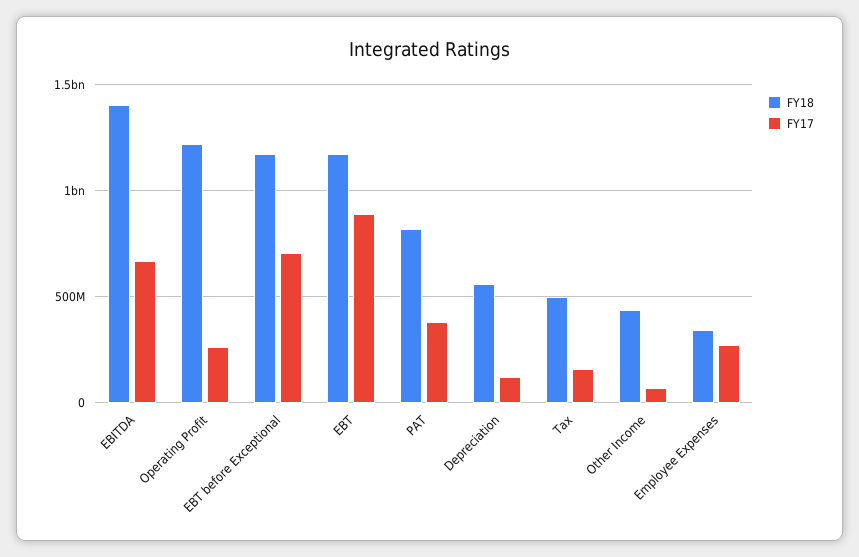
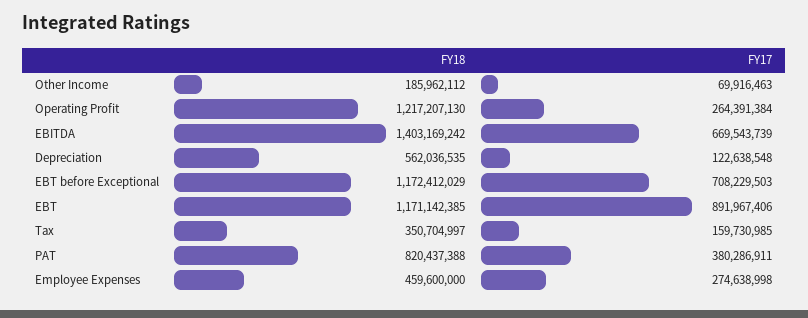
FY18, Tax: 500000000 -> 350704997
FY18, Other Income: 450000000 -> 185962112
FY18, Employee Expenses: 350000000 -> 459600000

